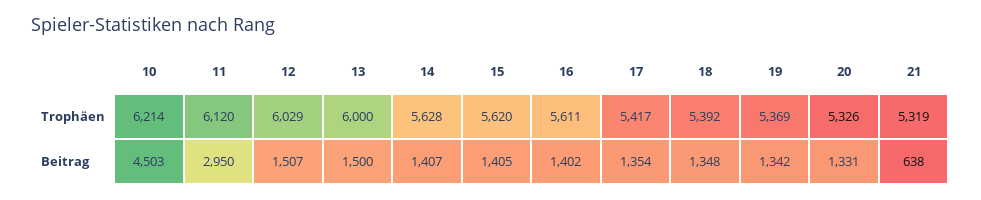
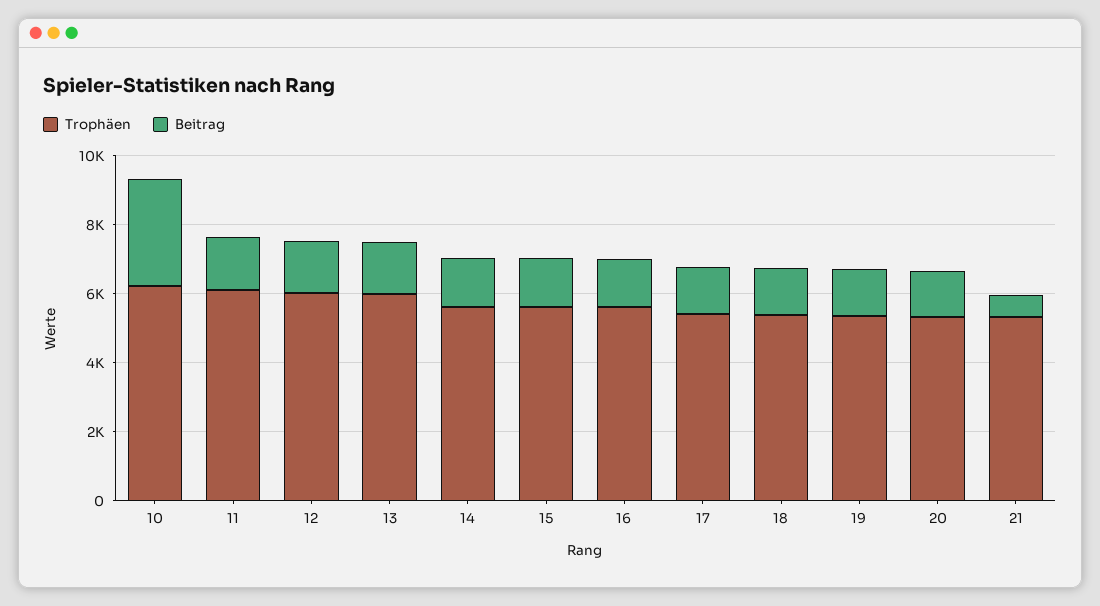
Beitrag, 10: 4503 -> 3000
Beitrag, 11: 2950 -> 1500

